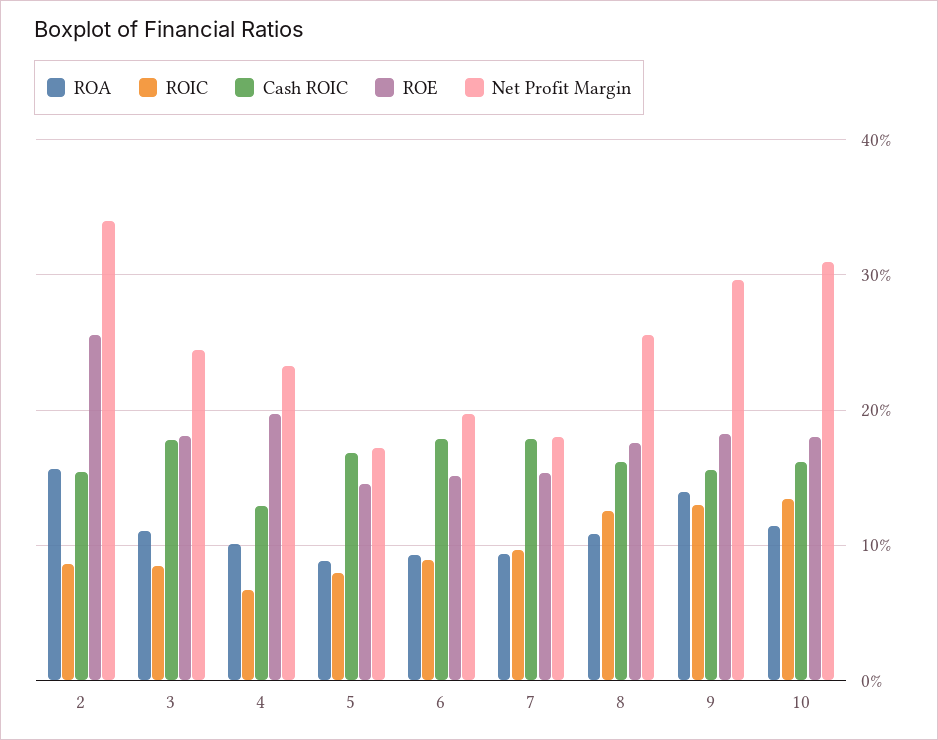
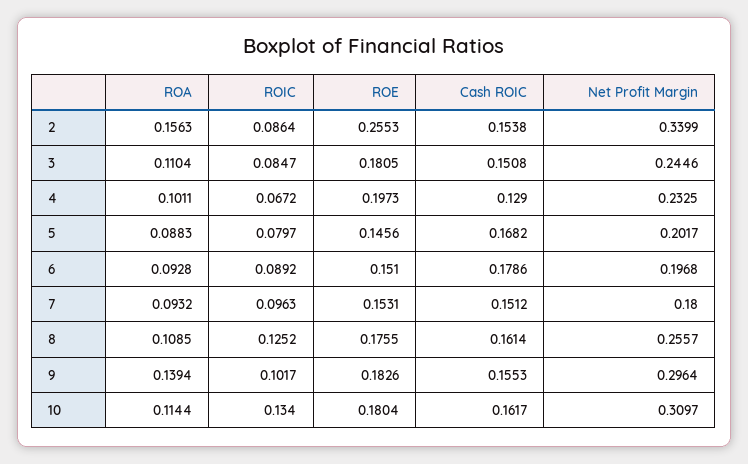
Cash ROIC, 3: 0.18 -> 0.1508
Net Profit Margin, 5: 0.17 -> 0.2017
Cash ROIC, 7: 0.18 -> 0.1512
ROIC, 9: 0.13 -> 0.1017

